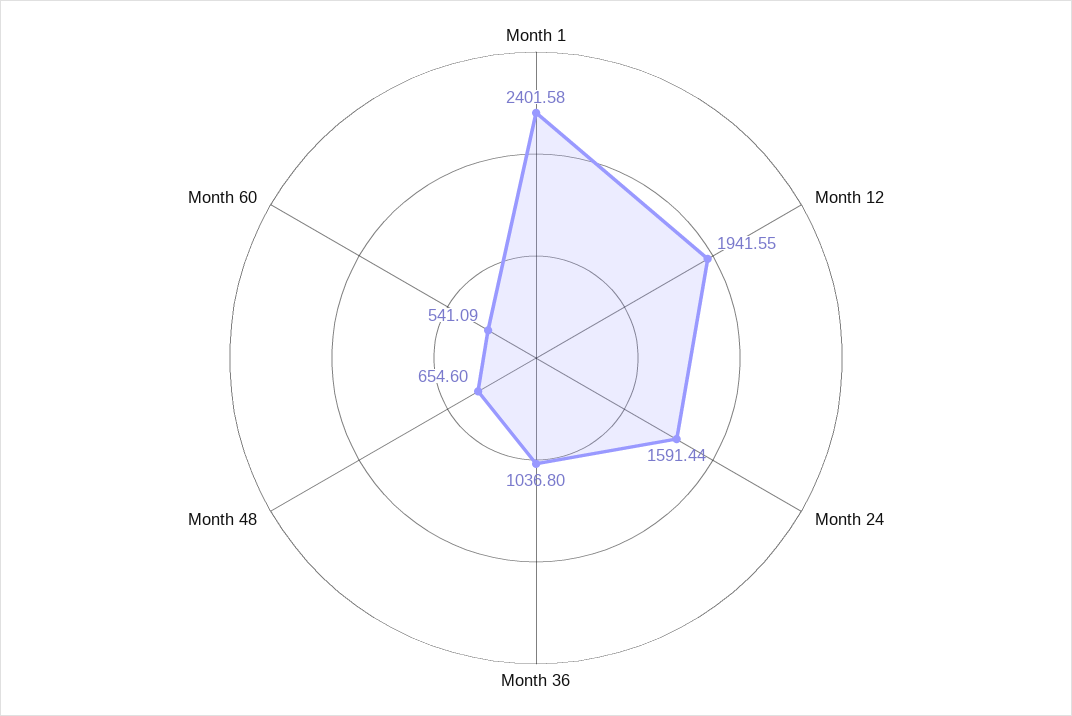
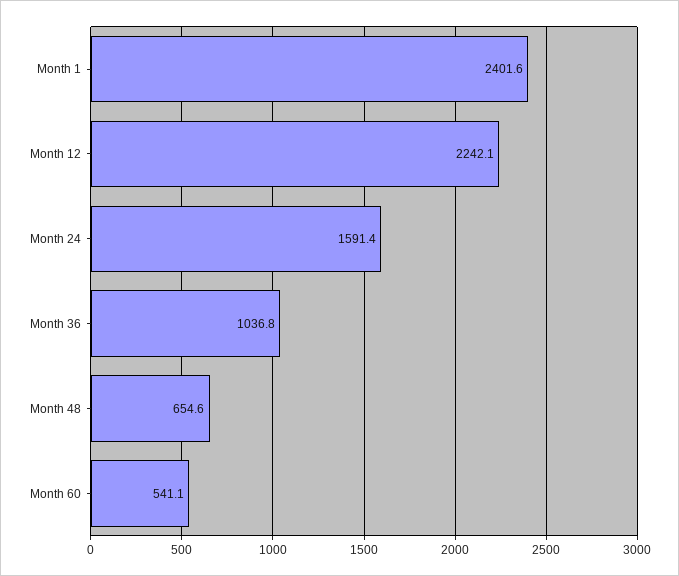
Month 12: 1941.55 -> 2242.1

